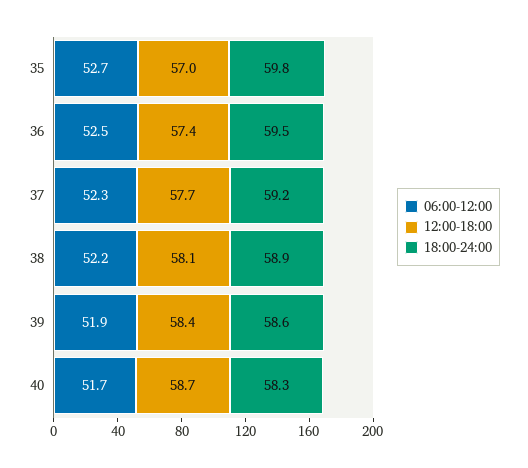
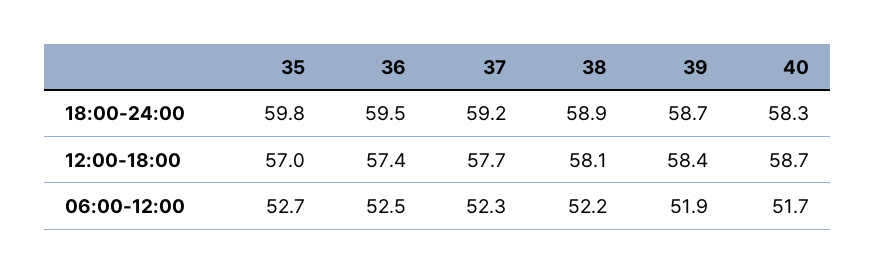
18:00-24:00, 39: 58.6 -> 58.7

